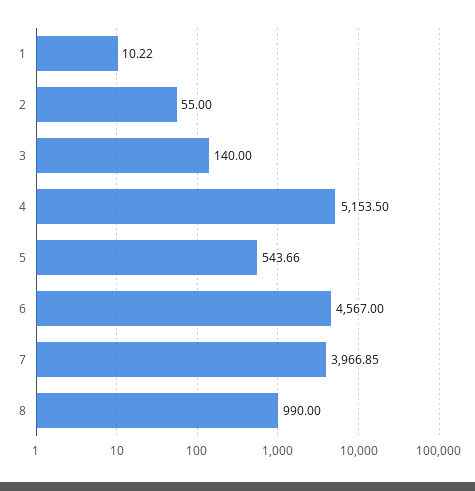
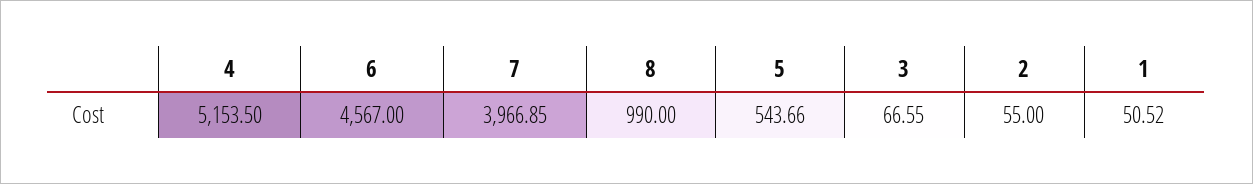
1: 10.22 -> 50.52
3: 140 -> 66.55

